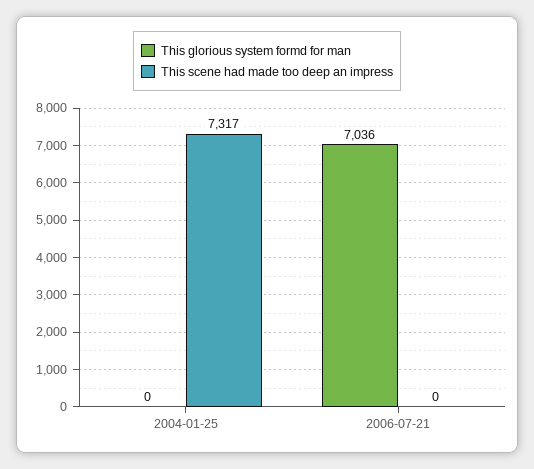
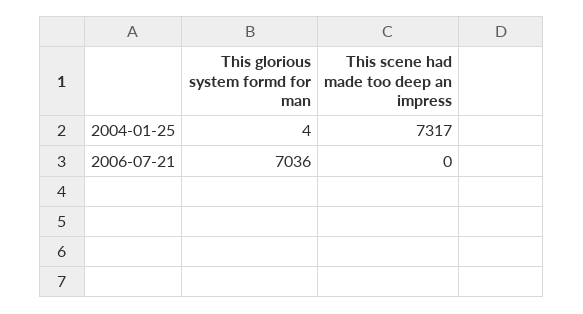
This glorious system formd for man, 2004-01-25: 0 -> 4

